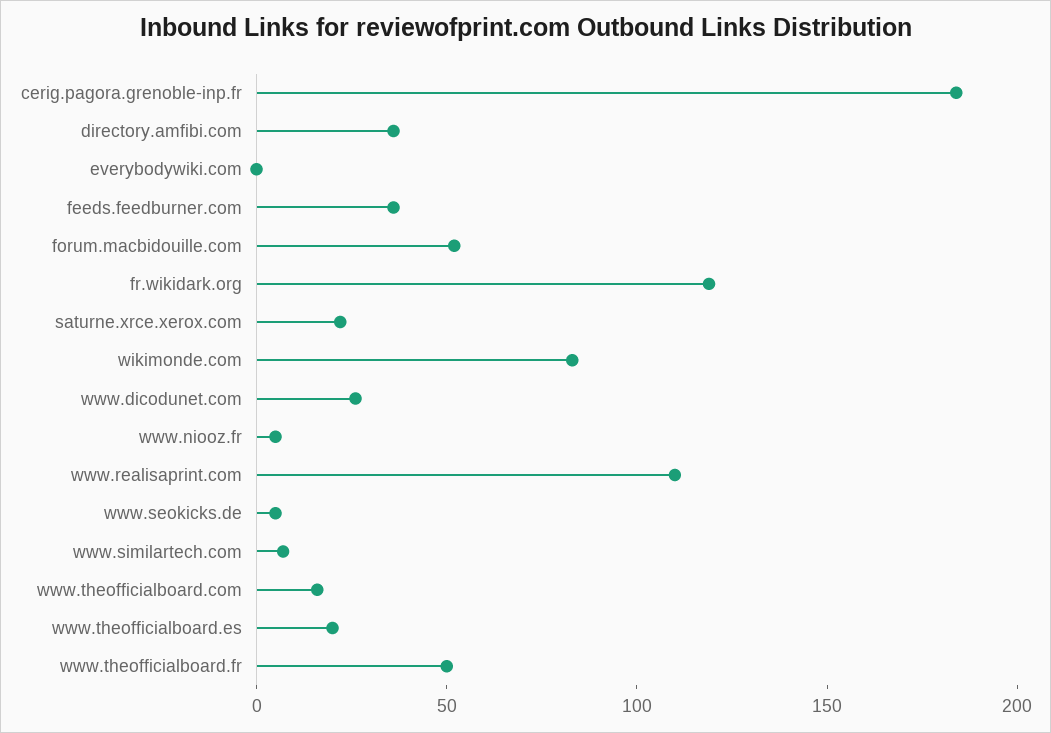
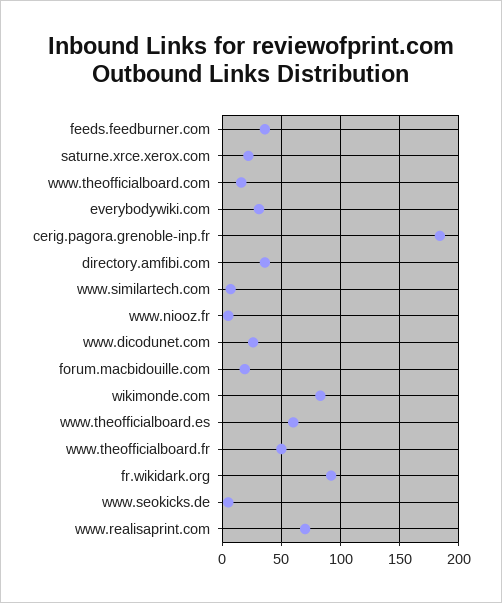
everybodywiki.com: 0 -> 30
forum.macbidouille.com: 50 -> 20
fr.wikidark.org: 120 -> 90
www.realisaprint.com: 110 -> 70
www.theofficialboard.es: 20 -> 60

